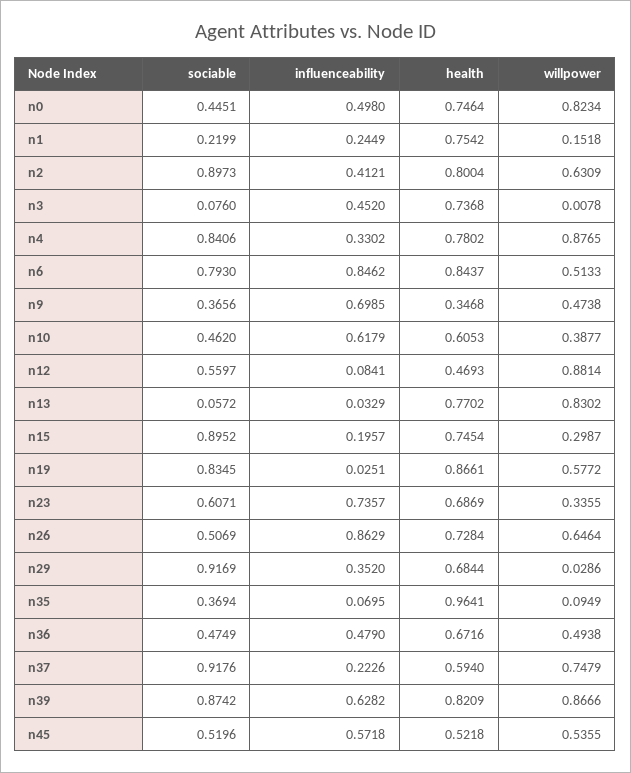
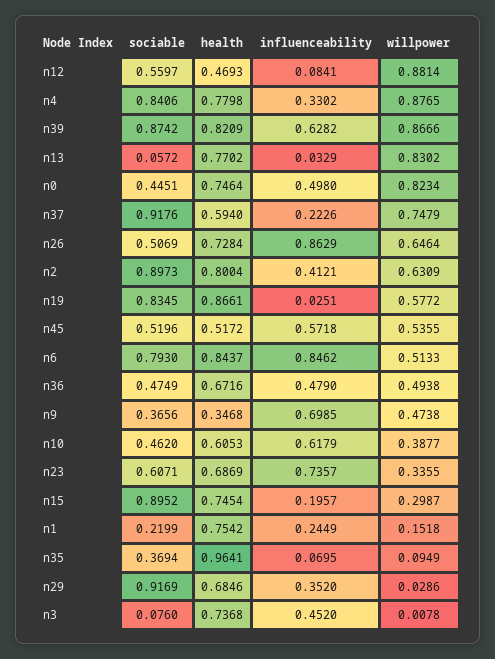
health, n4: 0.7802 -> 0.7798
health, n29: 0.6844 -> 0.6846
health, n45: 0.5218 -> 0.5172

